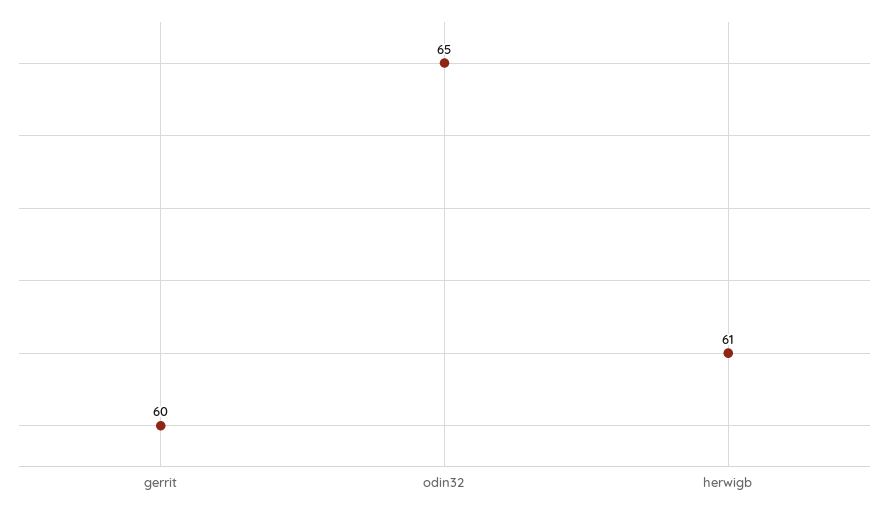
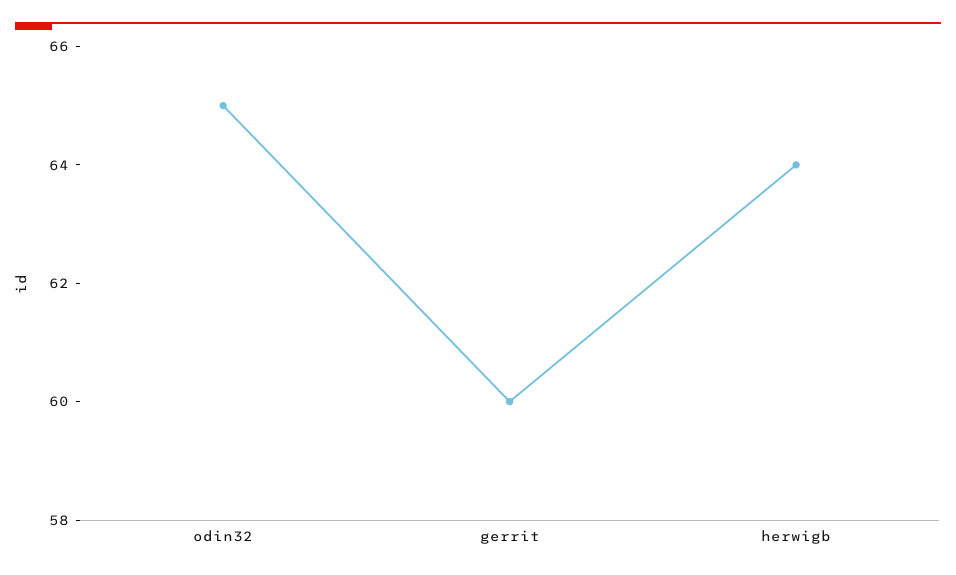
herwigb: 61 -> 64

